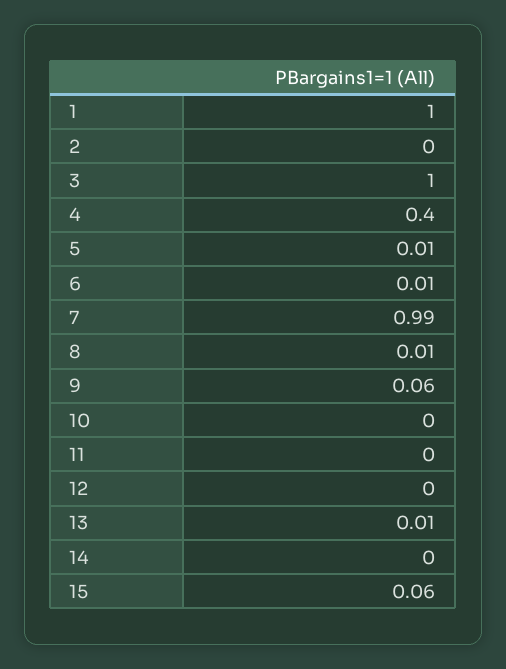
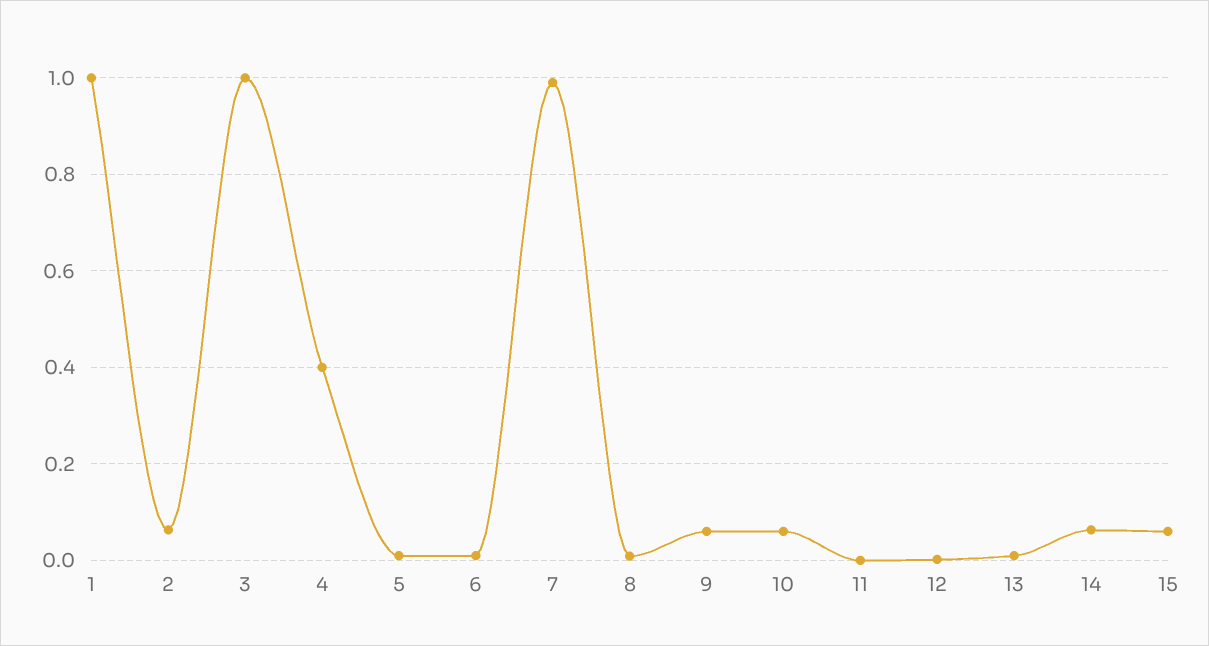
2: 0 -> 0.06
10: 0 -> 0.06
14: 0 -> 0.06

